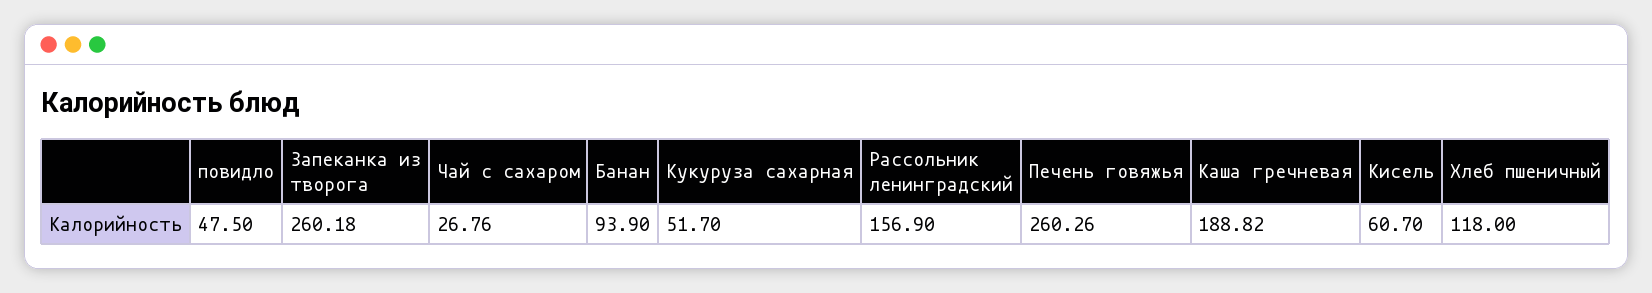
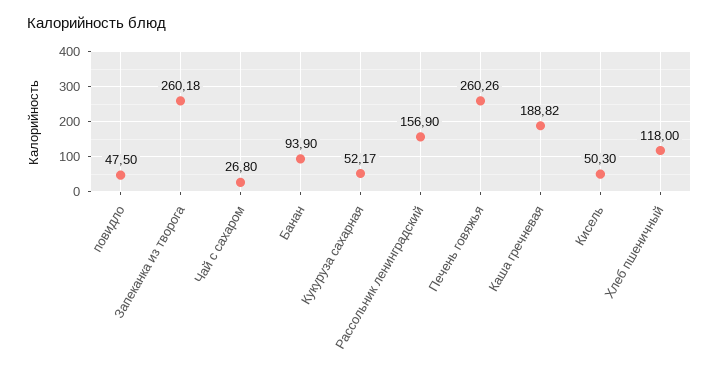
Чай с сахаром: 26.76 -> 26.8
Кукуруза сахарная: 51.7 -> 52.17
Кисель: 60.7 -> 50.3

